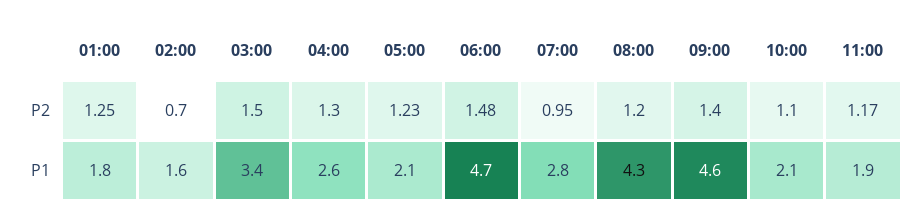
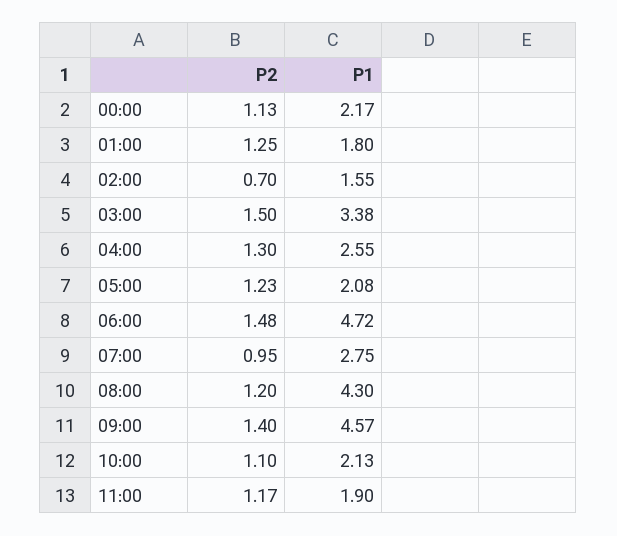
00:00, P2: none -> 1.13
00:00, P1: none -> 2.17

